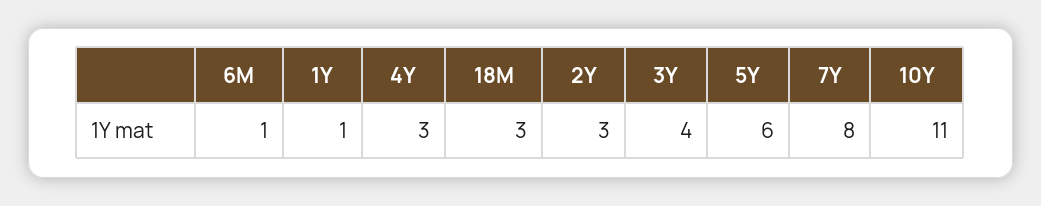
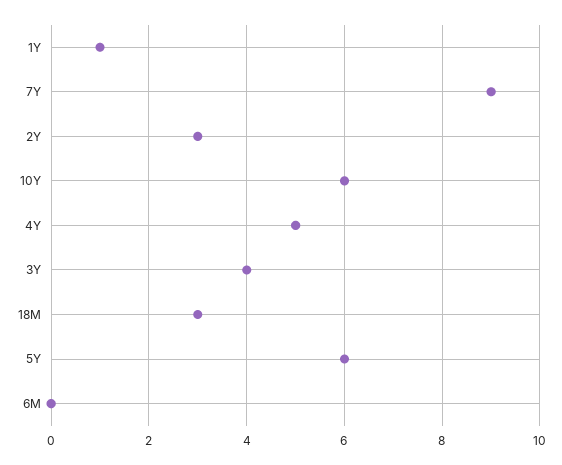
6M: 1 -> 0
4Y: 3 -> 5
7Y: 8 -> 9
10Y: 11 -> 6

